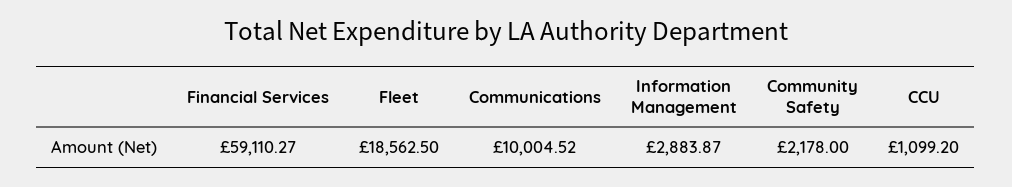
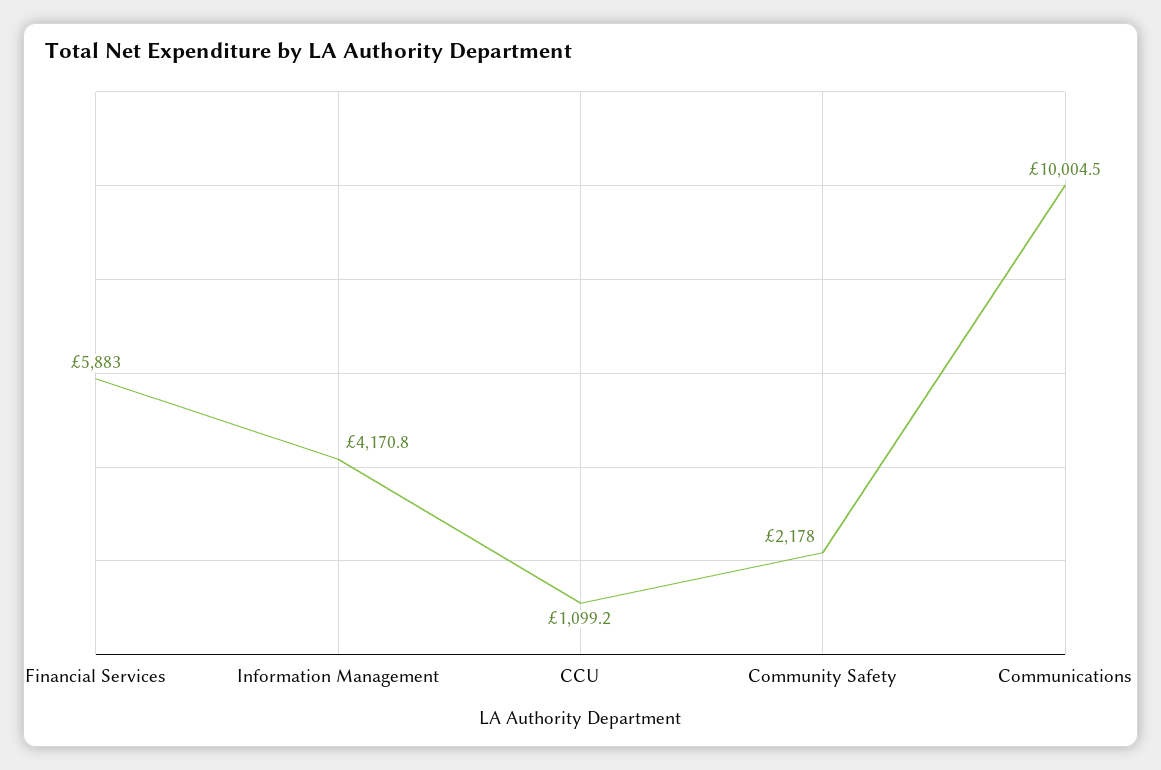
Financial Services: 59110.27 -> 5883
Fleet: 18562.5 -> none
Information Management: 2883.87 -> 4170.8

